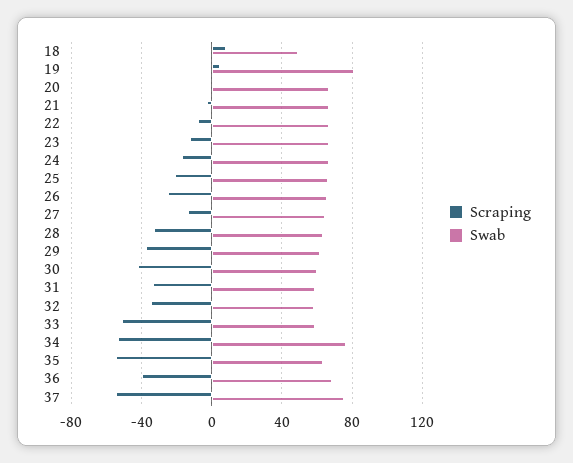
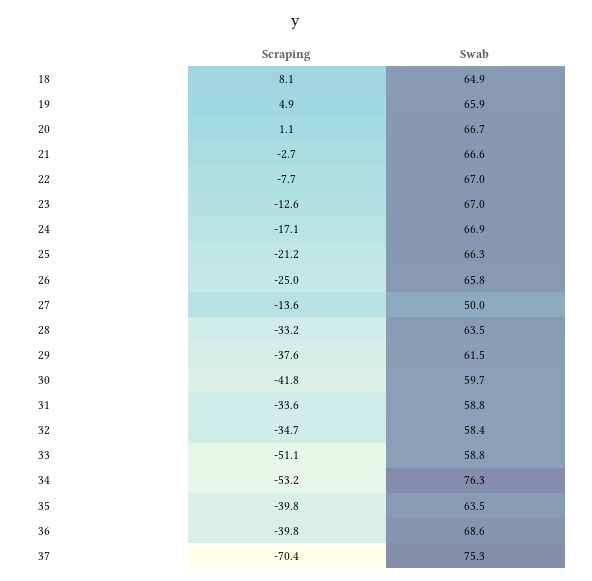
Swab, 18: 50 -> 64.9
Swab, 19: 80 -> 65.9
Swab, 27: 65 -> 50
Scraping, 35: -55 -> -39.8
Scraping, 37: -55 -> -70.4

